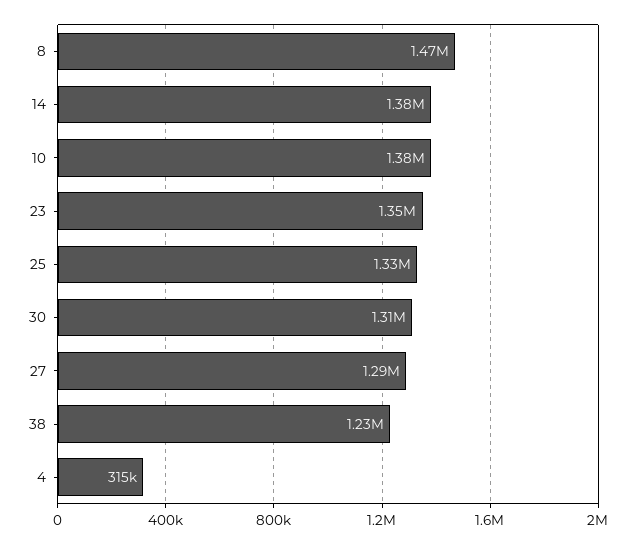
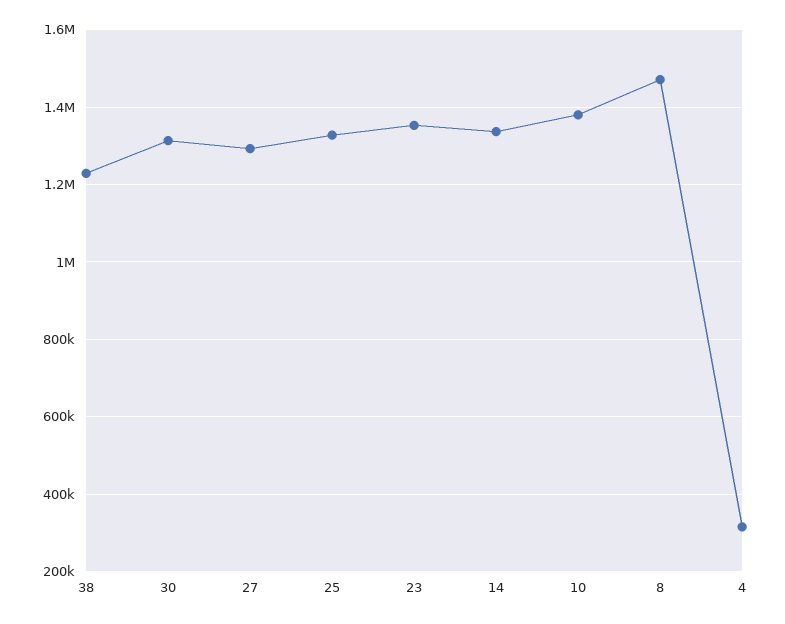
14: 1380000 -> 1340000

